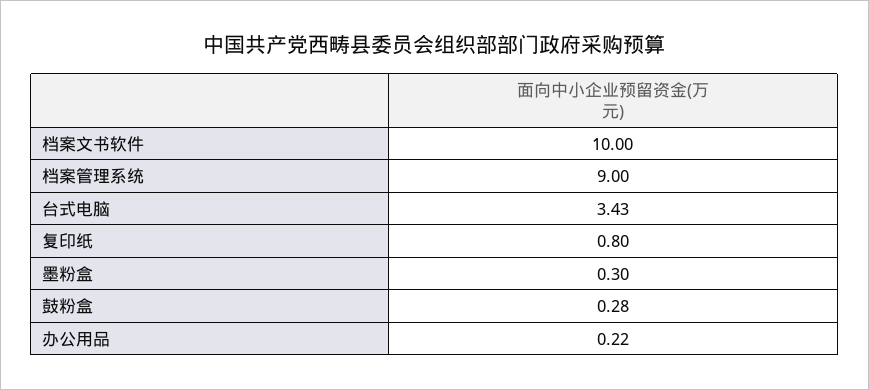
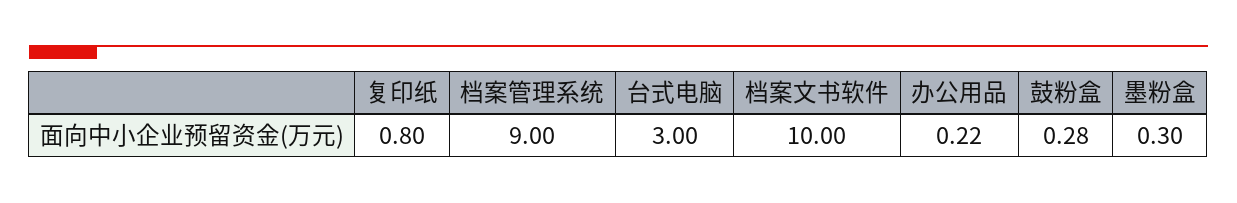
台式电脑: 3.43 -> 3

